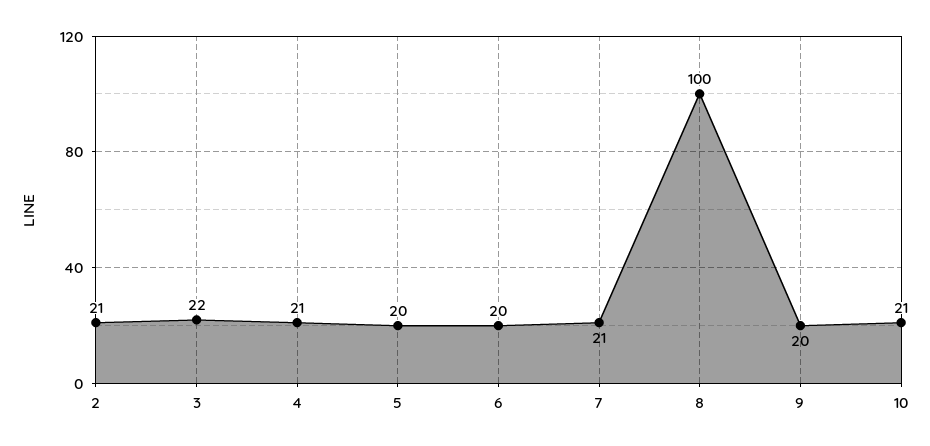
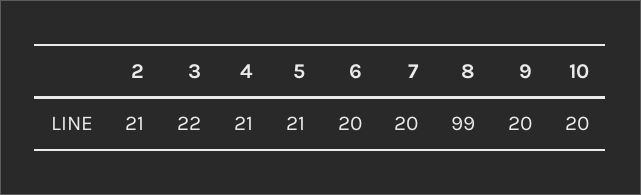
5: 20 -> 21
7: 21 -> 20
8: 100 -> 99
10: 21 -> 20

